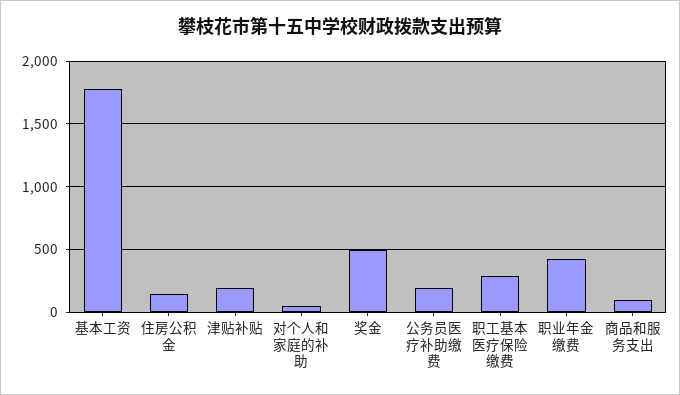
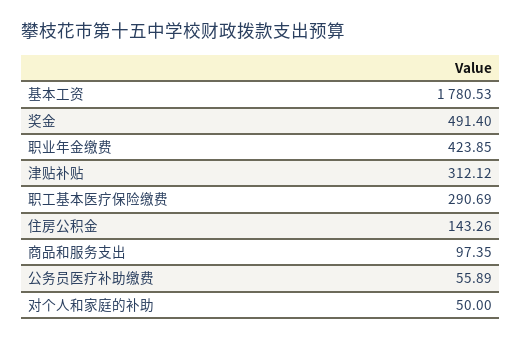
津贴补贴: 200 -> 312.12
公务员医疗补助缴费: 200 -> 55.89

